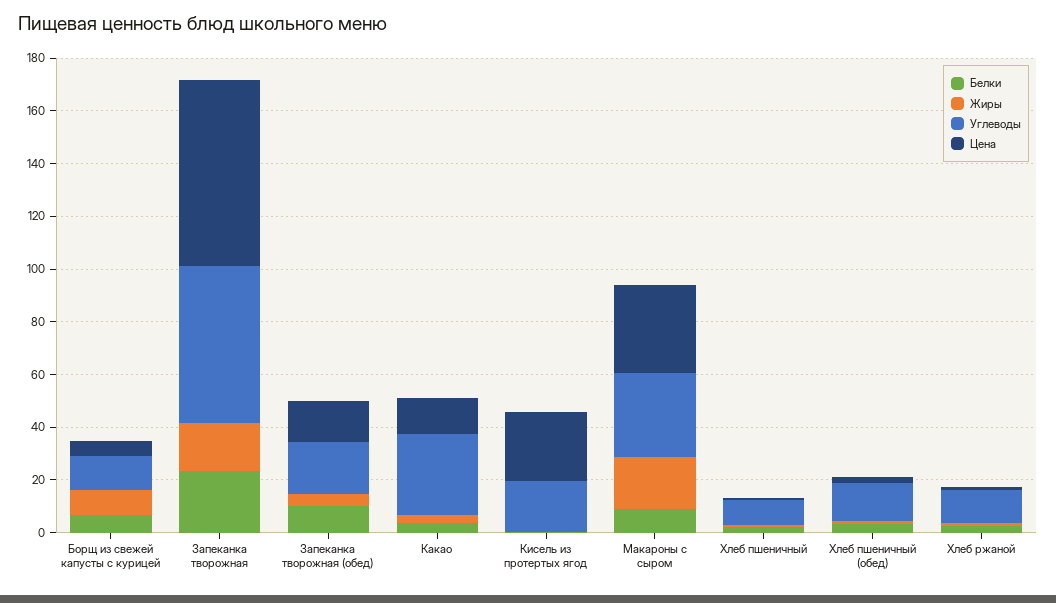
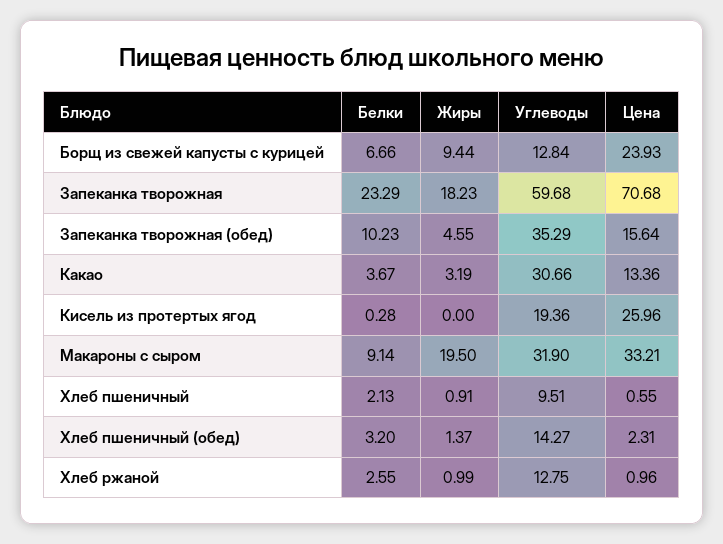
Цена, Борщ из свежей капусты с курицей: 5 -> 23.93
Углеводы, Запеканка творожная (обед): 20 -> 35.29

